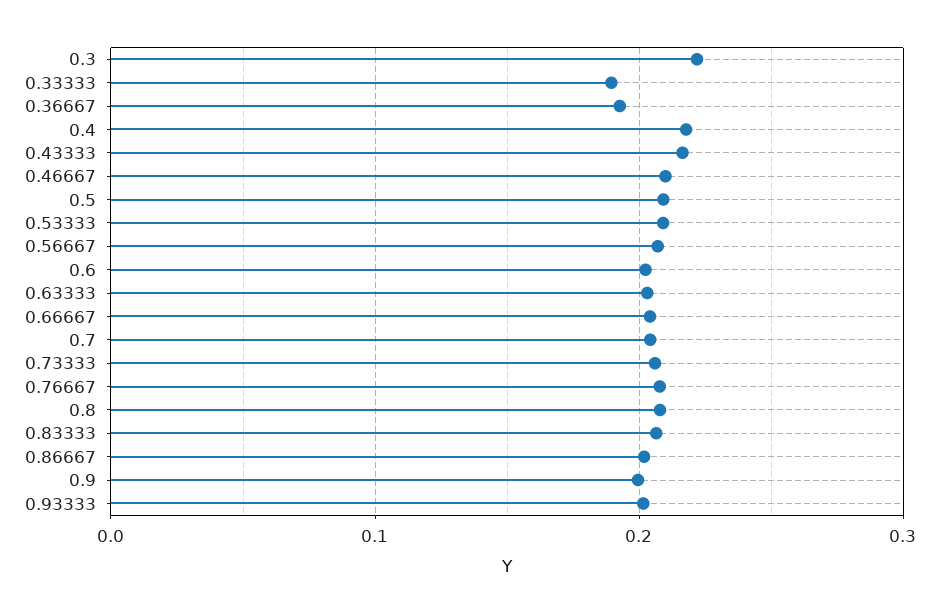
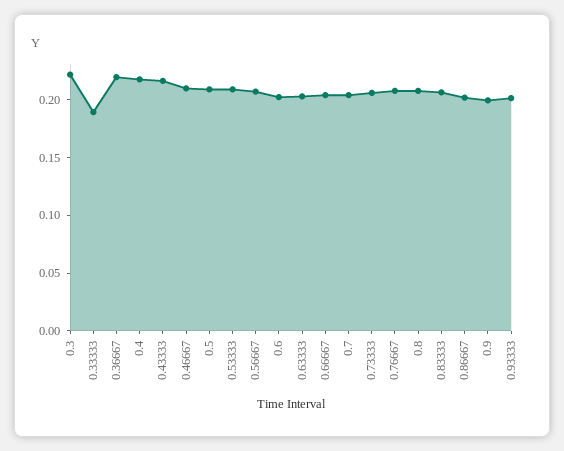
0.36667: 0.19 -> 0.22

